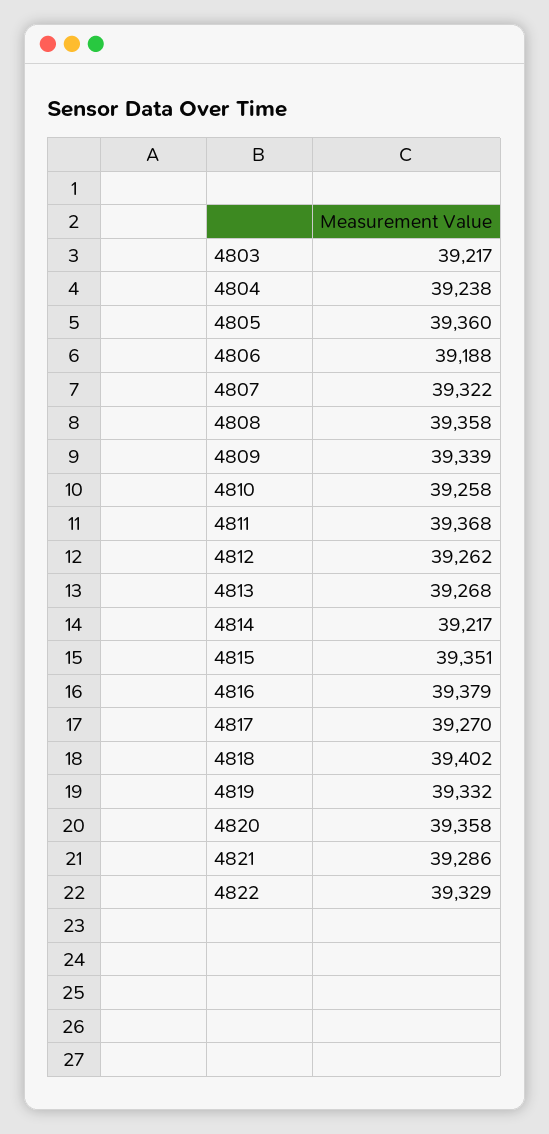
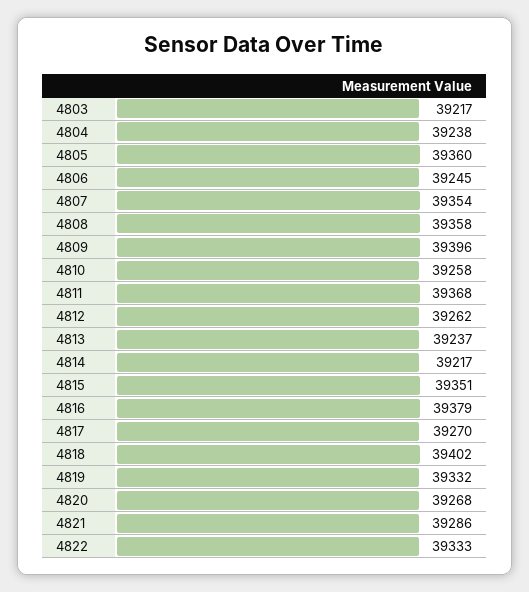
4806: 39188 -> 39245
4807: 39322 -> 39354
4809: 39339 -> 39396
4813: 39268 -> 39237
4820: 39358 -> 39268
4822: 39329 -> 39333

